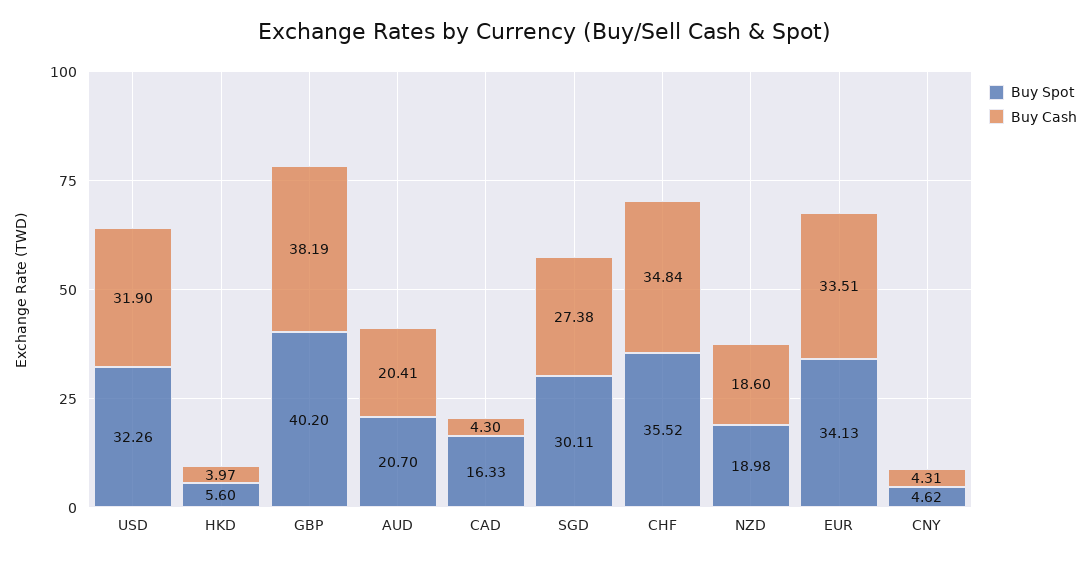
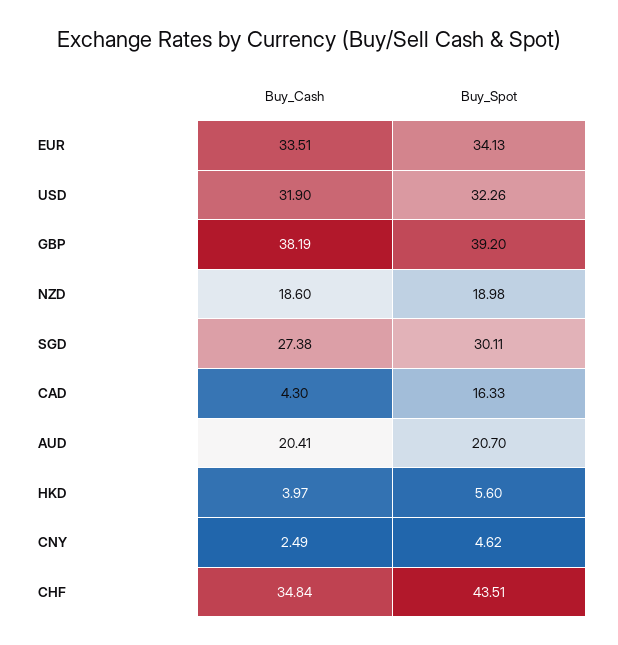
Buy Spot, GBP: 40.2 -> 39.2
Buy Spot, CHF: 35.52 -> 43.51
Buy Cash, CNY: 4.31 -> 2.49

